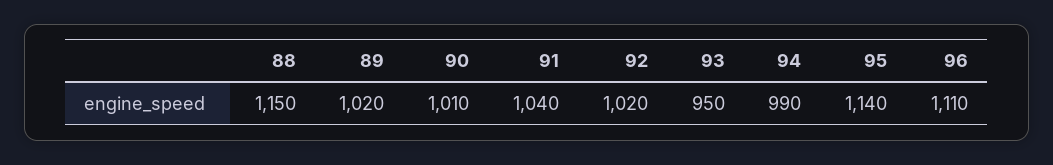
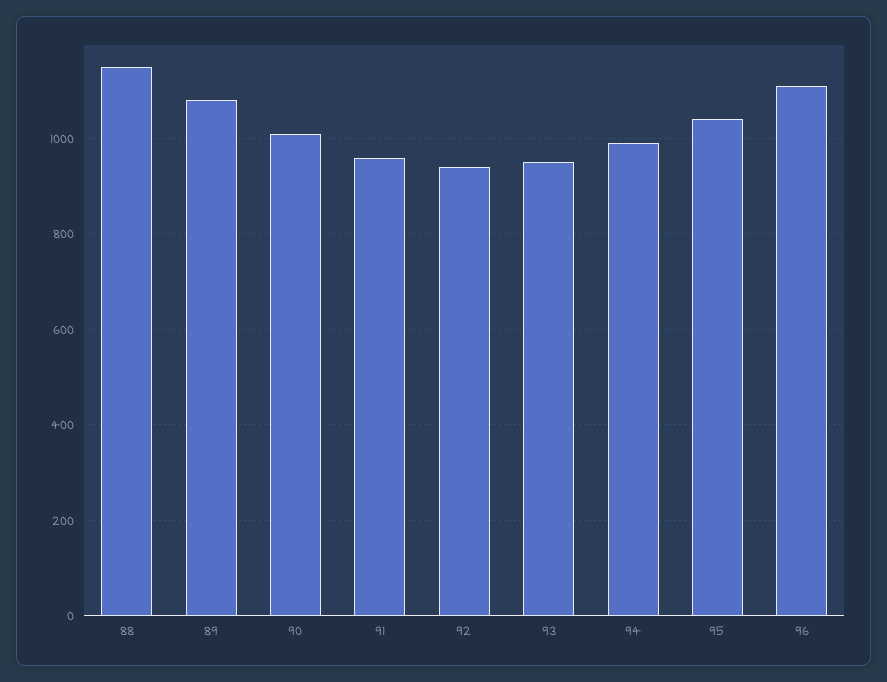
89: 1020 -> 1080
91: 1040 -> 960
92: 1020 -> 940
95: 1140 -> 1040

